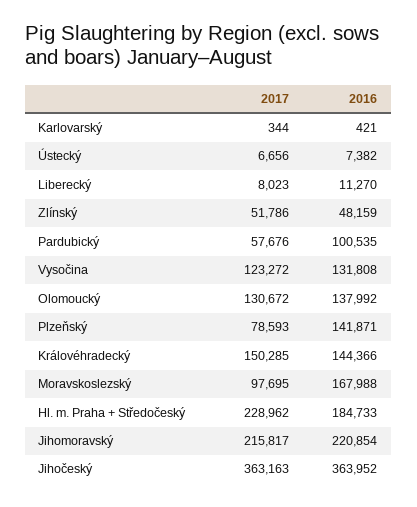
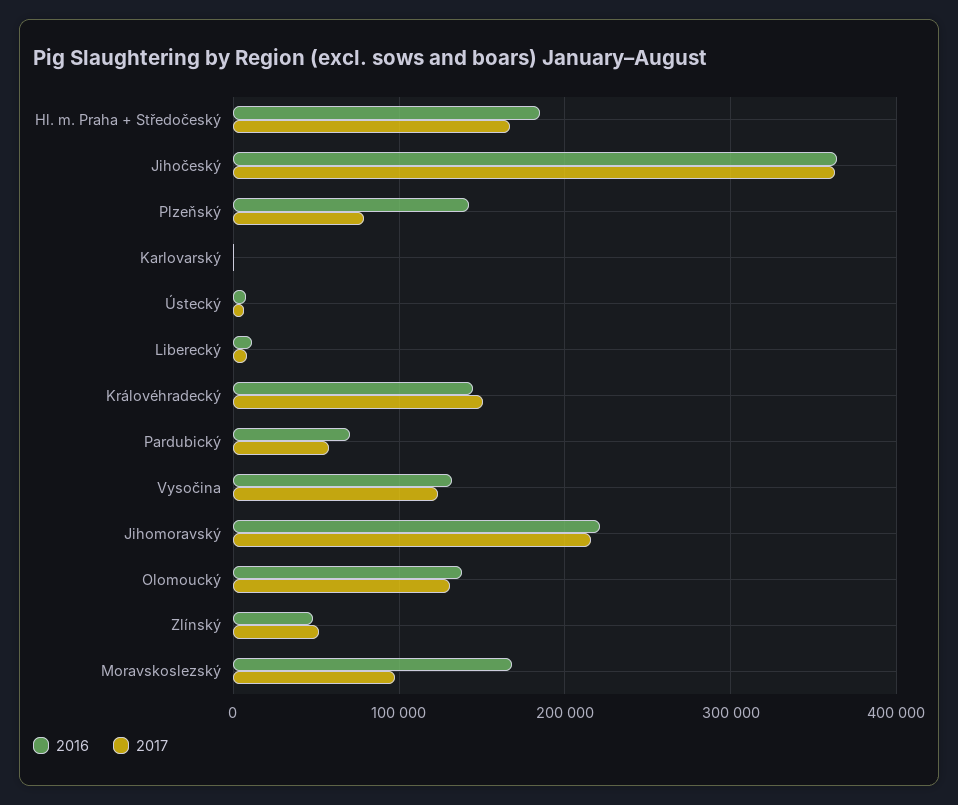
2016, Pardubický: 100535 -> 70000
2017, Hl. m. Praha + Středočeský: 228962 -> 170000

